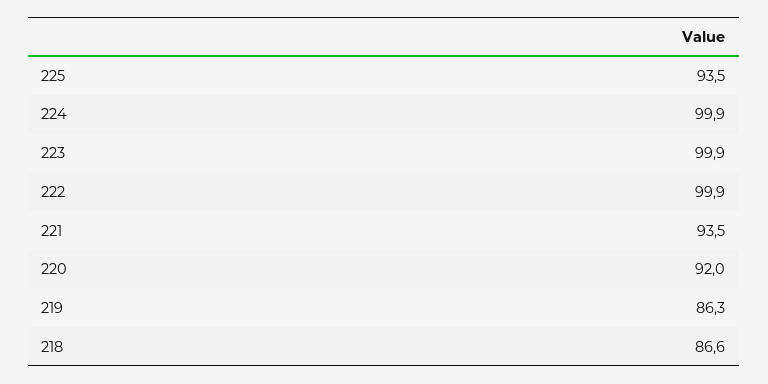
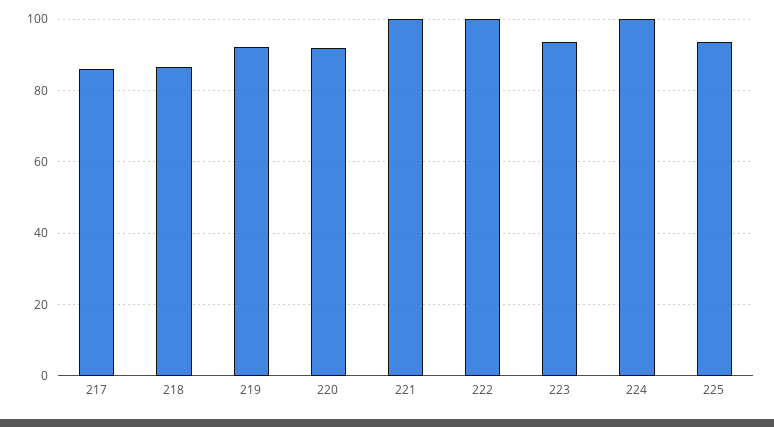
223: 99.9 -> 94
221: 93.5 -> 100
219: 86.3 -> 92
217: none -> 86

